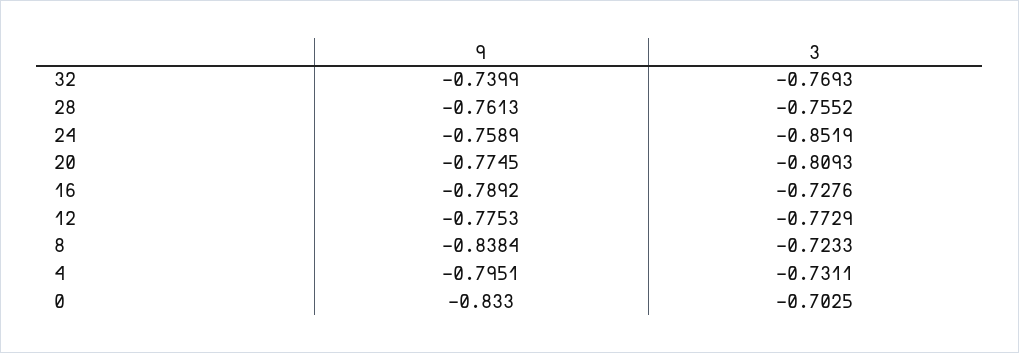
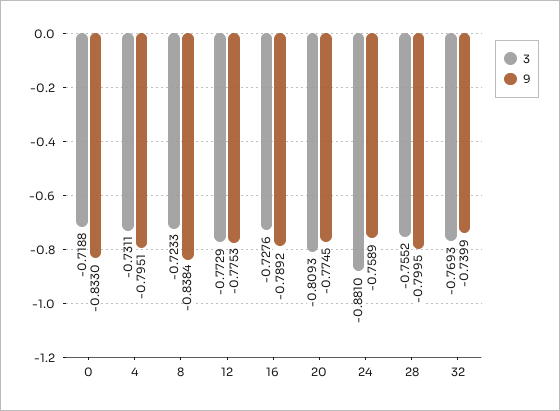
9, 28: -0.7613 -> -0.7995
3, 24: -0.8519 -> -0.881
3, 0: -0.7025 -> -0.7188

